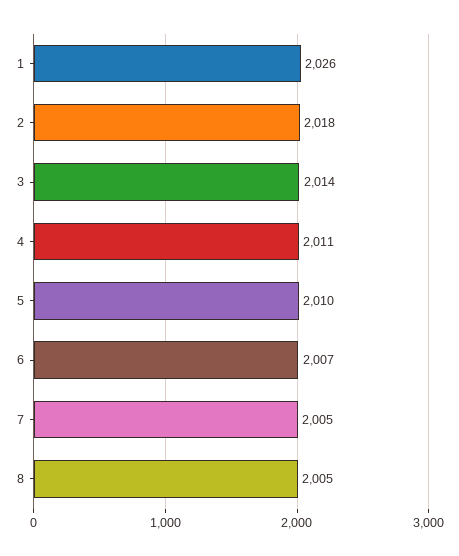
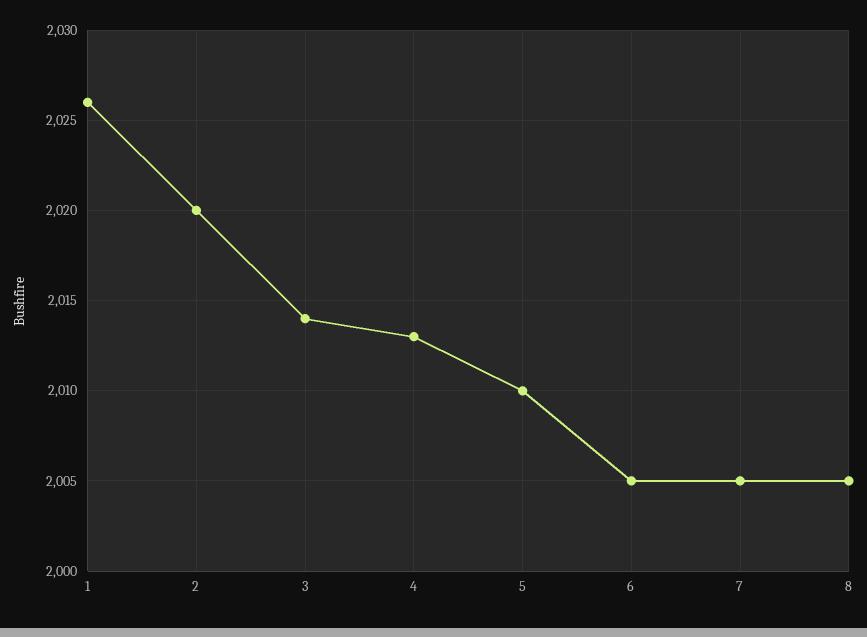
2: 2018 -> 2020
4: 2011 -> 2013
6: 2007 -> 2005

